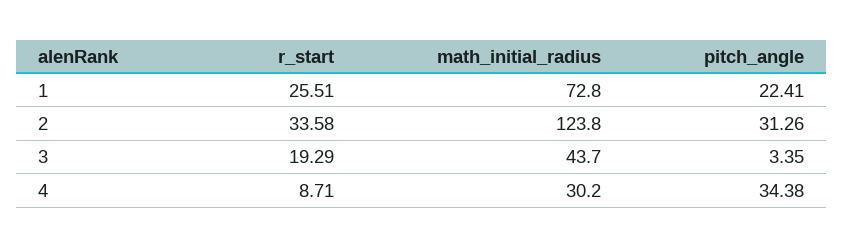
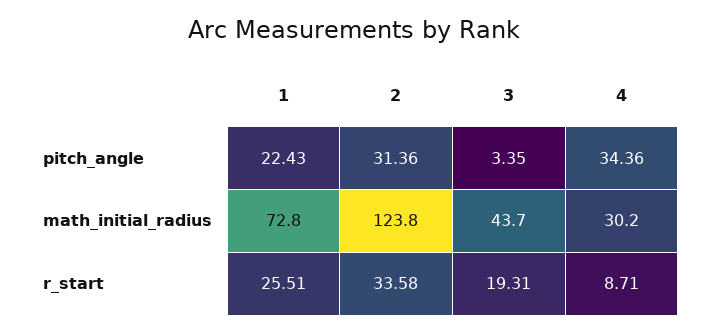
pitch_angle, 1: 22.41 -> 22.43
pitch_angle, 2: 31.26 -> 31.36
r_start, 3: 19.29 -> 19.31
pitch_angle, 4: 34.38 -> 34.36

